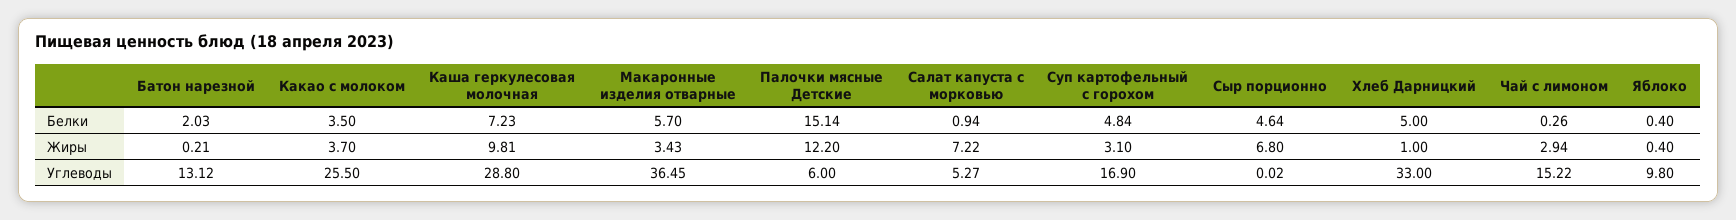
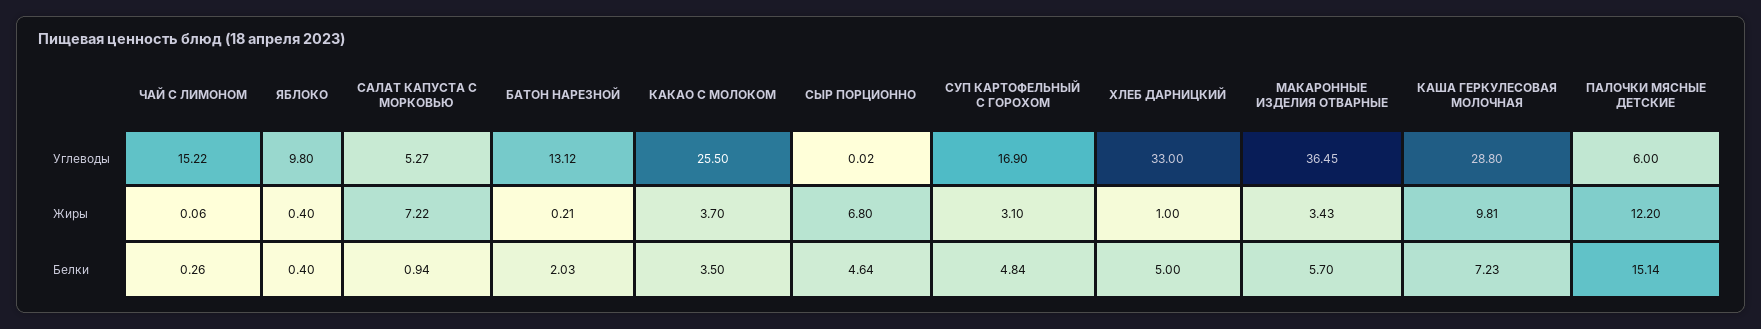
Чай с лимоном, Жиры: 2.94 -> 0.06

